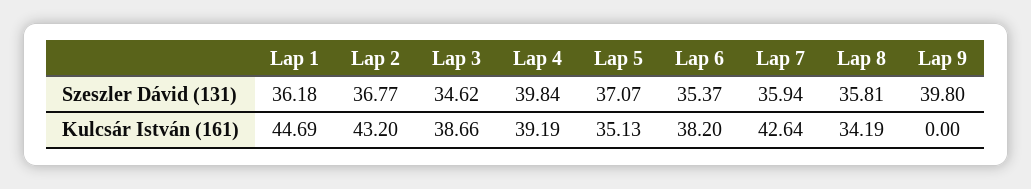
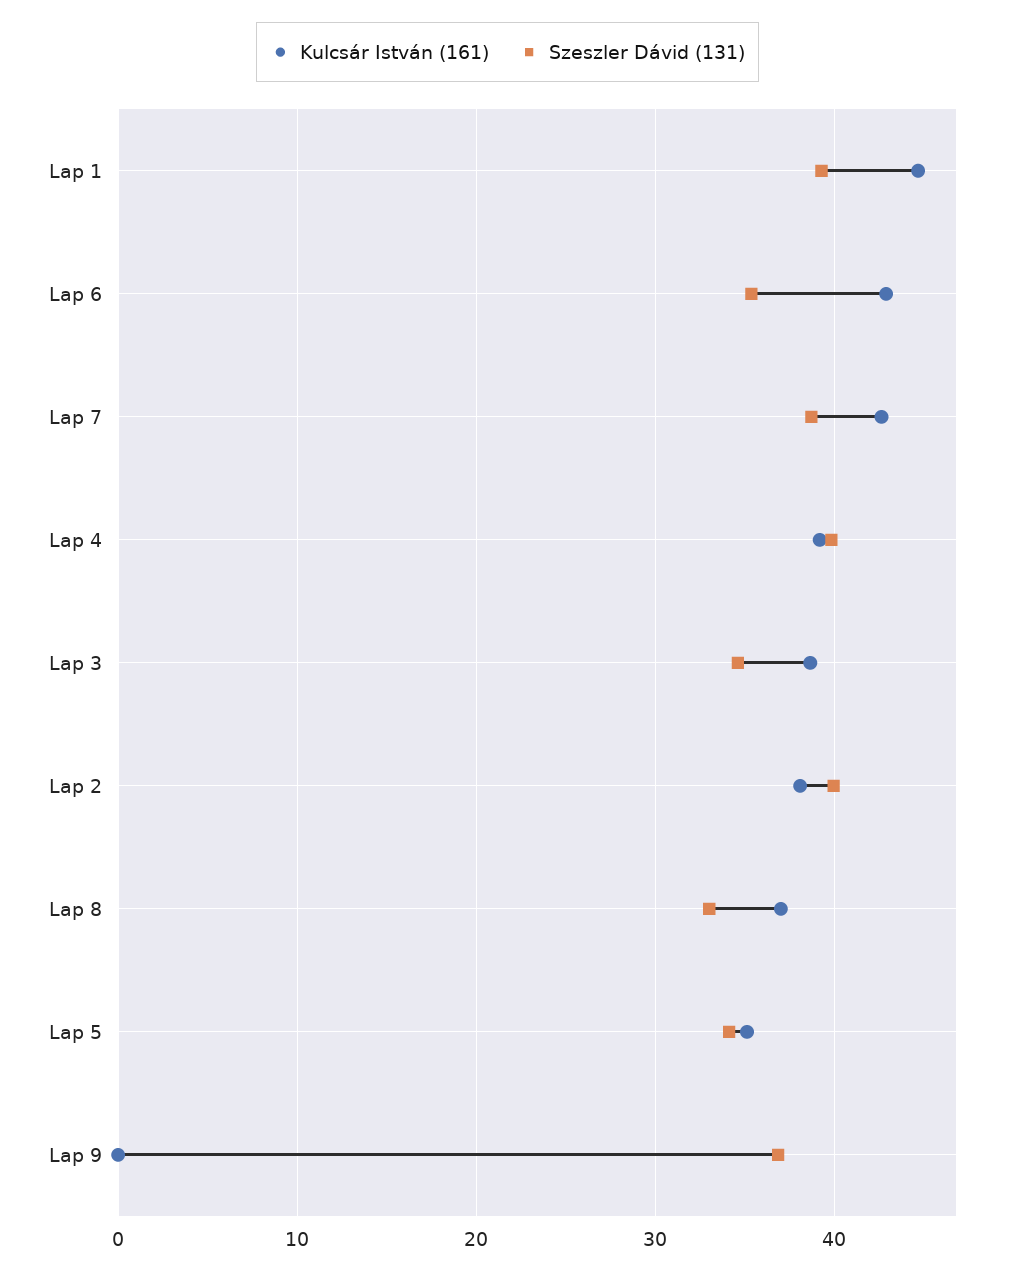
Szeszler Dávid (131), Lap 1: 36.18 -> 39
Szeszler Dávid (131), Lap 2: 36.77 -> 40
Szeszler Dávid (131), Lap 5: 37.07 -> 34
Szeszler Dávid (131), Lap 7: 35.94 -> 39
Szeszler Dávid (131), Lap 8: 35.81 -> 33
Szeszler Dávid (131), Lap 9: 39.8 -> 37
Kulcsár István (161), Lap 2: 43.2 -> 38
Kulcsár István (161), Lap 6: 38.2 -> 43
Kulcsár István (161), Lap 8: 34.19 -> 37

